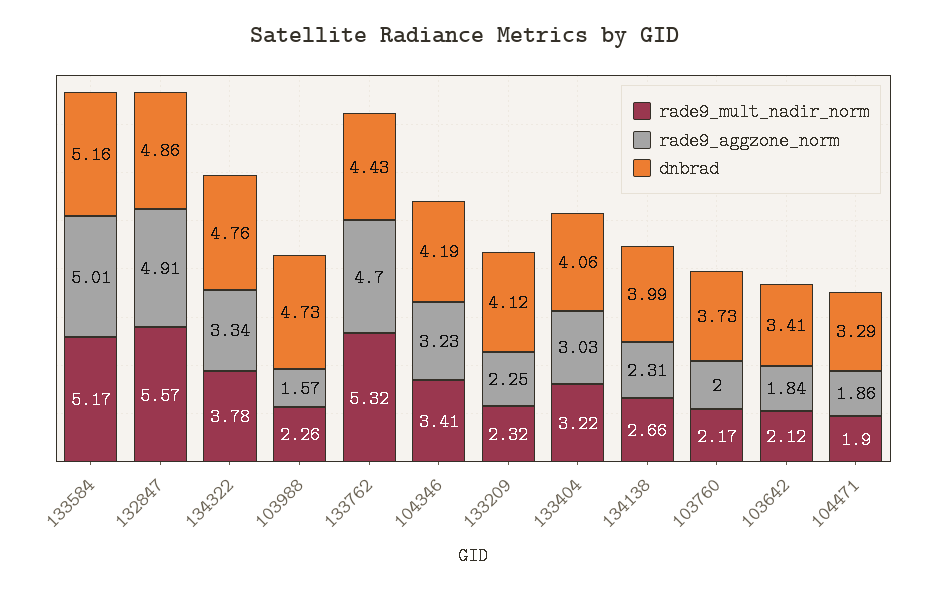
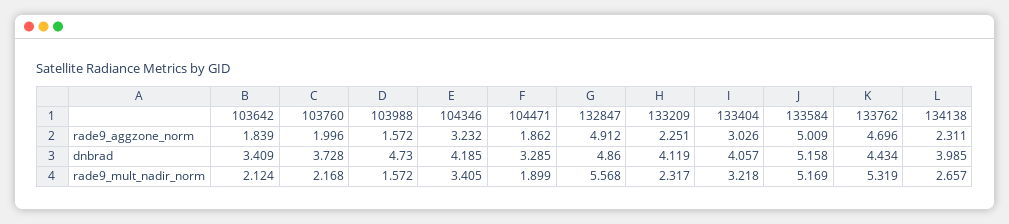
rade9_mult_nadir_norm, 134322: 3.78 -> none
rade9_aggzone_norm, 134322: 3.34 -> none
dnbrad, 134322: 4.76 -> none
rade9_mult_nadir_norm, 103988: 2.26 -> 1.572

